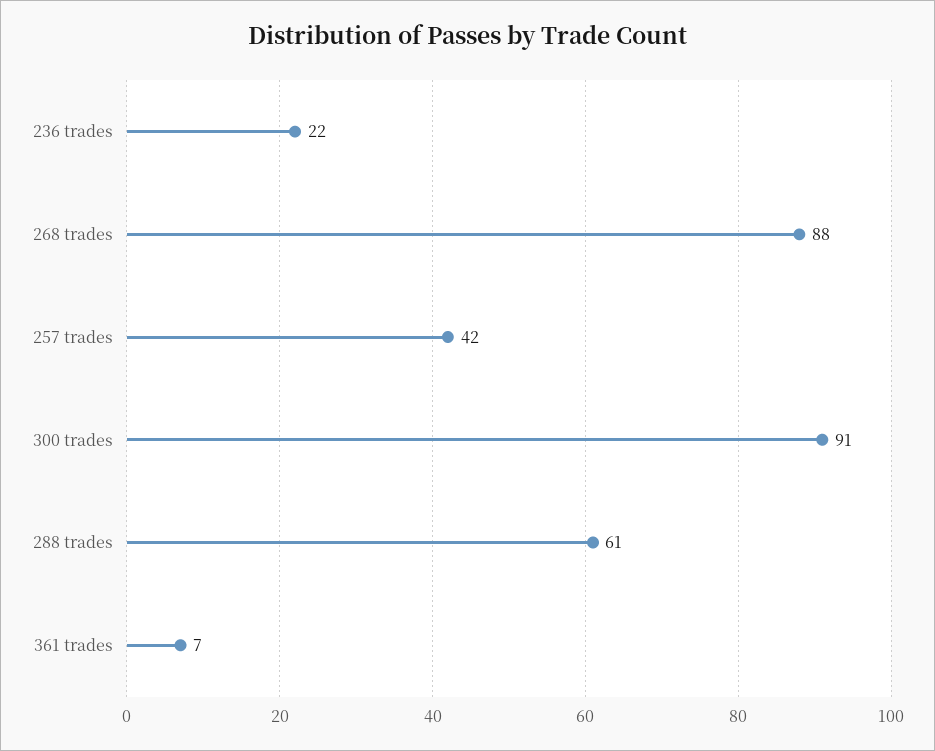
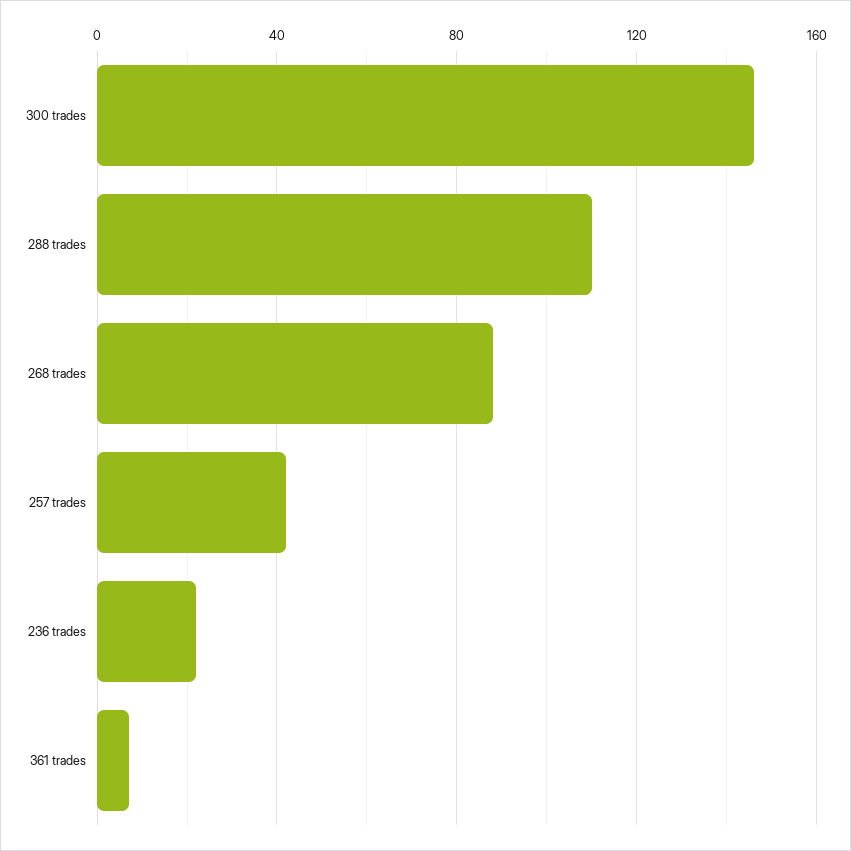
300 trades: 91 -> 145
288 trades: 61 -> 110

